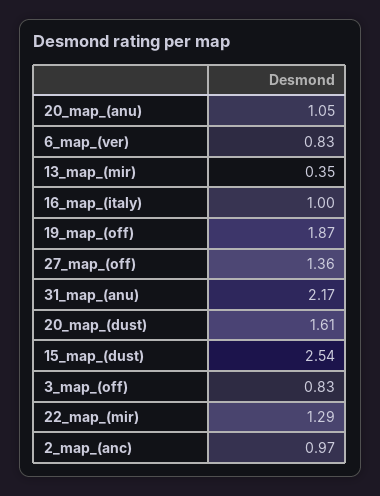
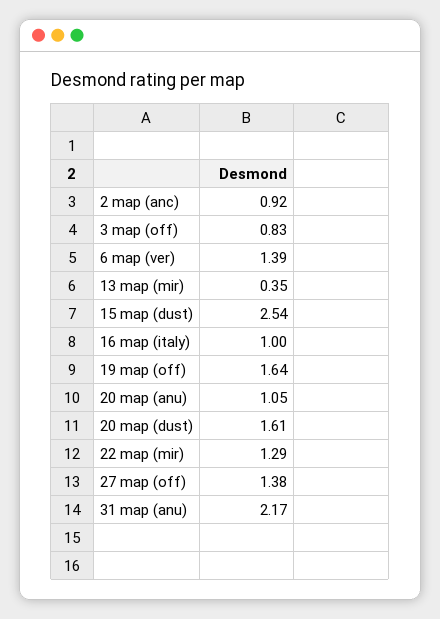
6_map_(ver): 0.83 -> 1.39
19_map_(off): 1.87 -> 1.64
27_map_(off): 1.36 -> 1.38
2_map_(anc): 0.97 -> 0.92

